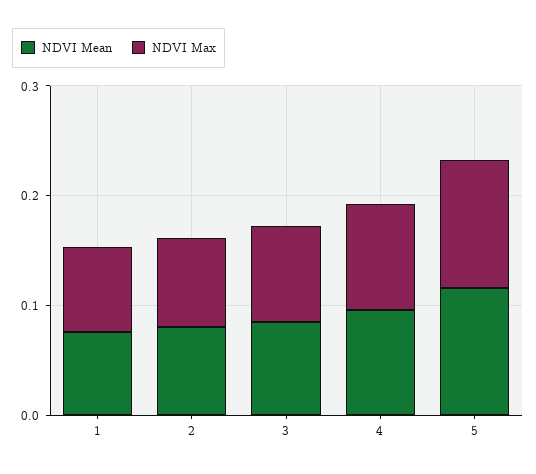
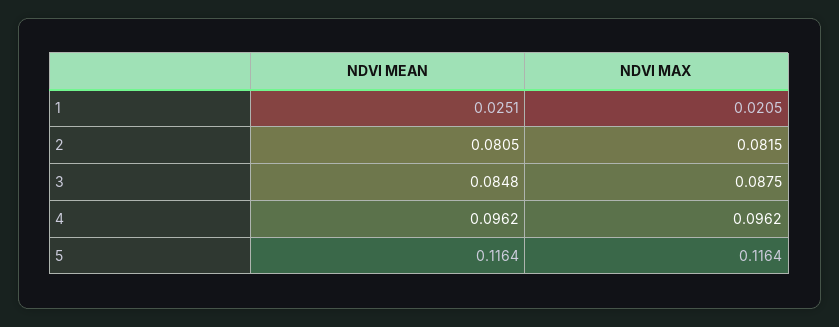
NDVI Mean, 1: 0.08 -> 0.0251
NDVI Max, 1: 0.08 -> 0.0205

